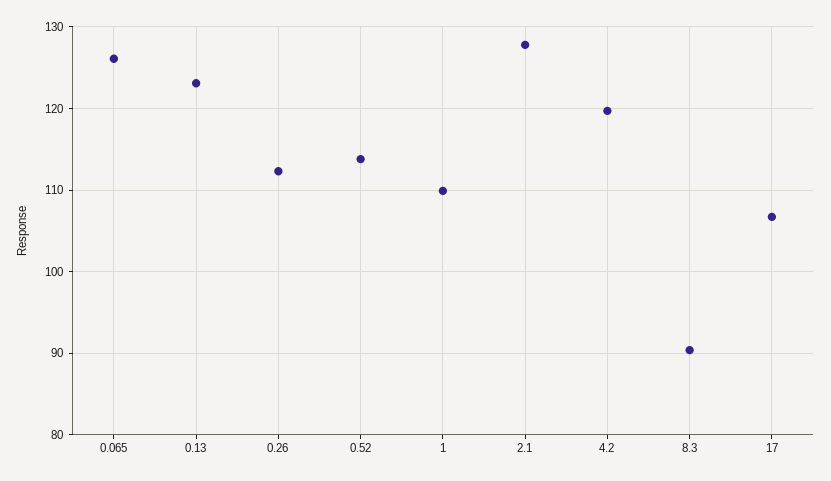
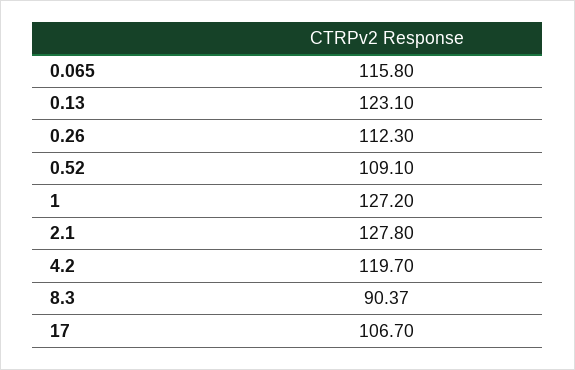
0.065: 126 -> 115.8
0.52: 114 -> 109.1
1: 110 -> 127.2

